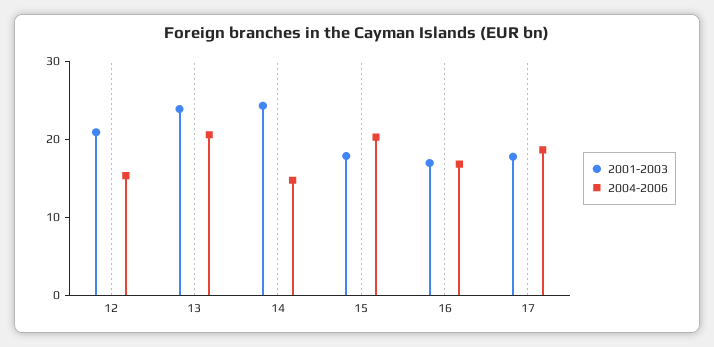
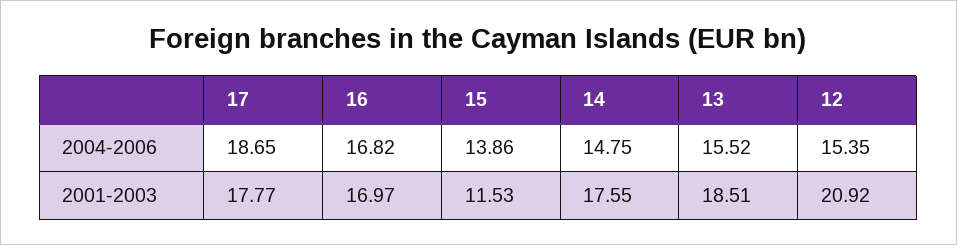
2001-2003, 13: 24 -> 18.51
2004-2006, 13: 20 -> 15.52
2001-2003, 14: 24 -> 17.55
2001-2003, 15: 18 -> 11.53
2004-2006, 15: 20 -> 13.86

